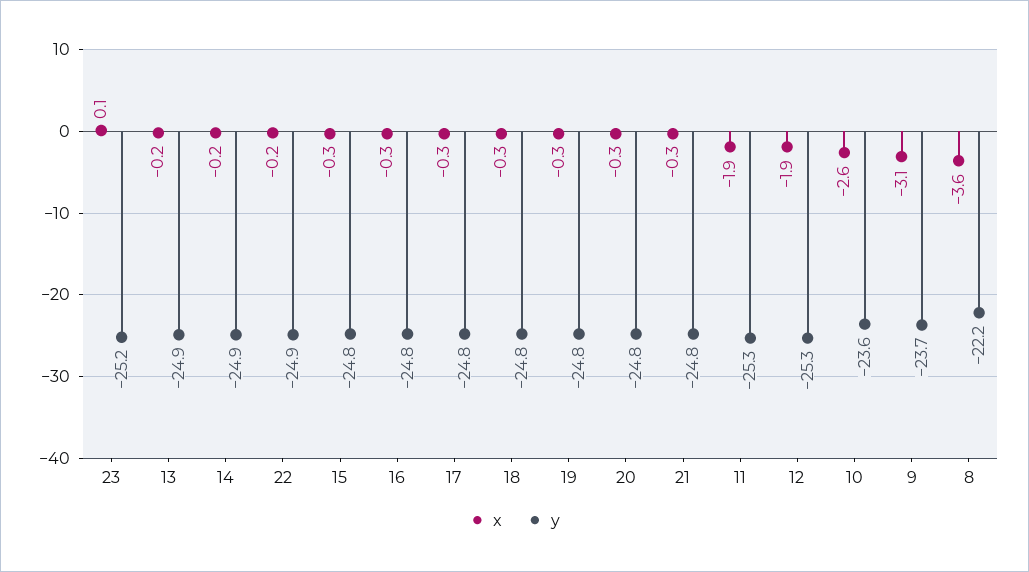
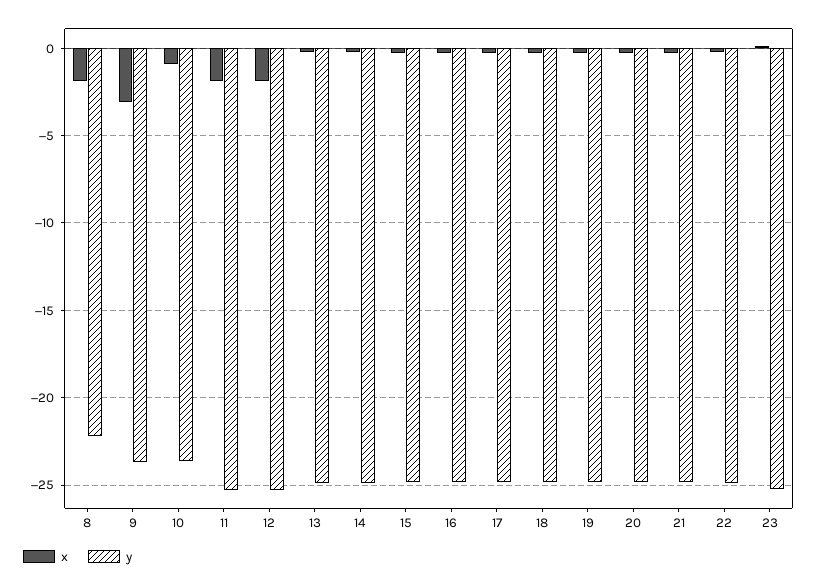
x, 10: -2.6 -> -1
x, 8: -3.6 -> -2

